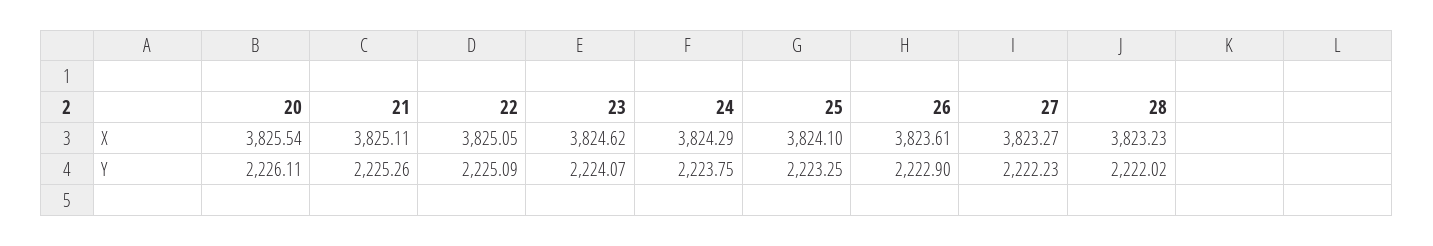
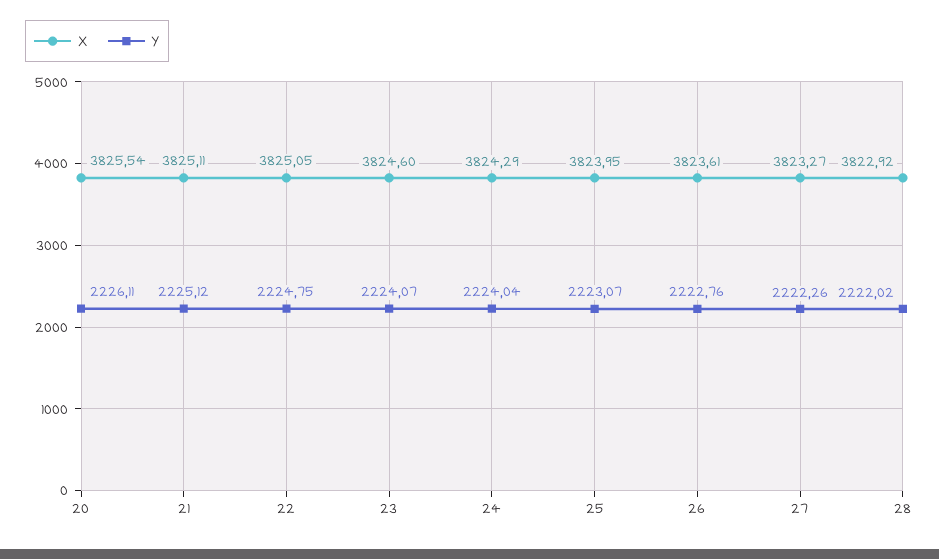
X, 23: 3824.62 -> 3824.6
X, 25: 3824.1 -> 3823.95
X, 28: 3823.23 -> 3822.92
Y, 21: 2225.26 -> 2225.12
Y, 22: 2225.09 -> 2224.75
Y, 24: 2223.75 -> 2224.04
Y, 25: 2223.25 -> 2223.07
Y, 26: 2222.9 -> 2222.76
Y, 27: 2222.23 -> 2222.26

